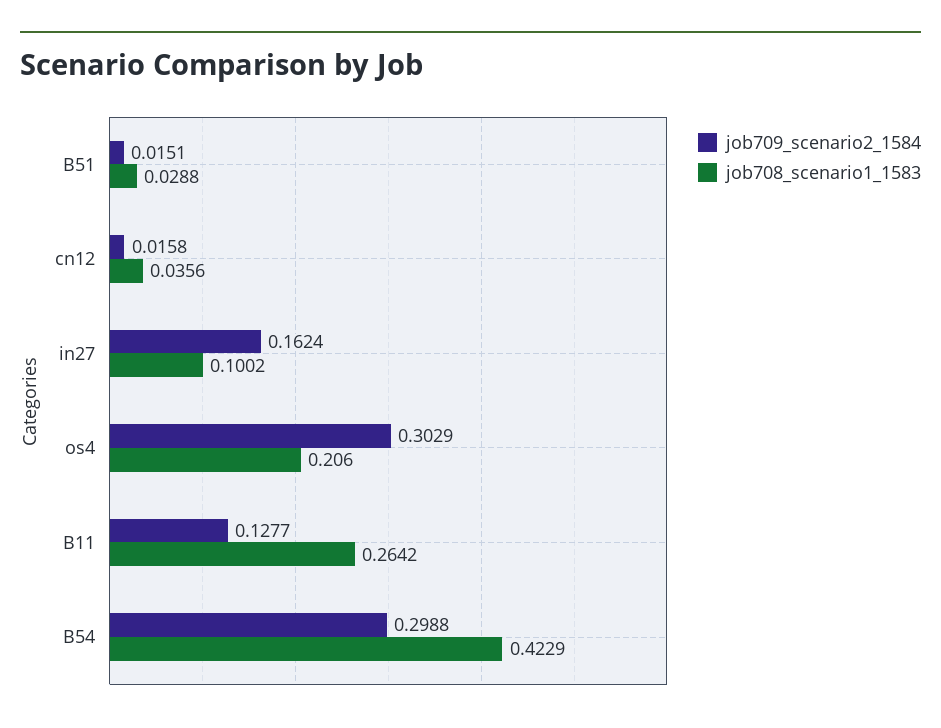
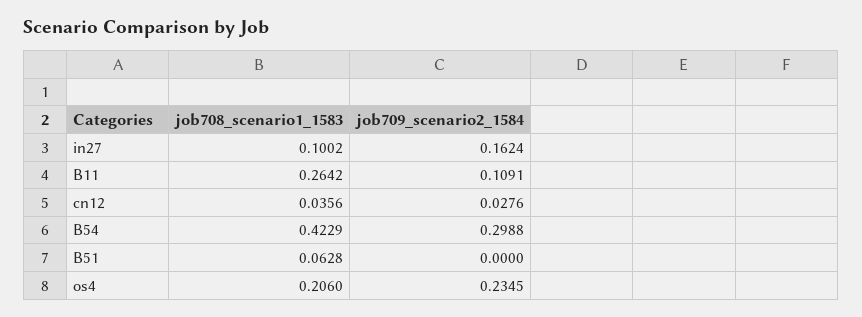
job709_scenario2_1584, B51: 0.0151 -> 0
job708_scenario1_1583, B51: 0.0288 -> 0.0628
job709_scenario2_1584, cn12: 0.0158 -> 0.0276
job709_scenario2_1584, os4: 0.3029 -> 0.2345
job709_scenario2_1584, B11: 0.1277 -> 0.1091

